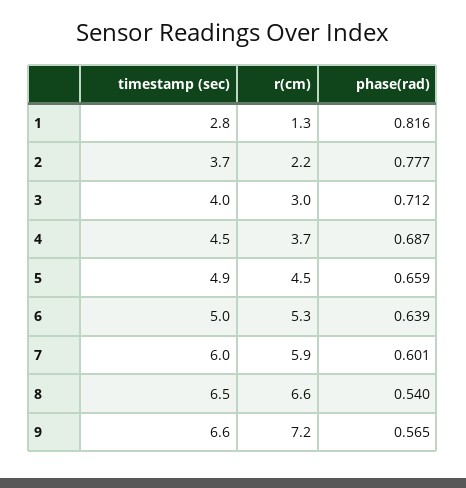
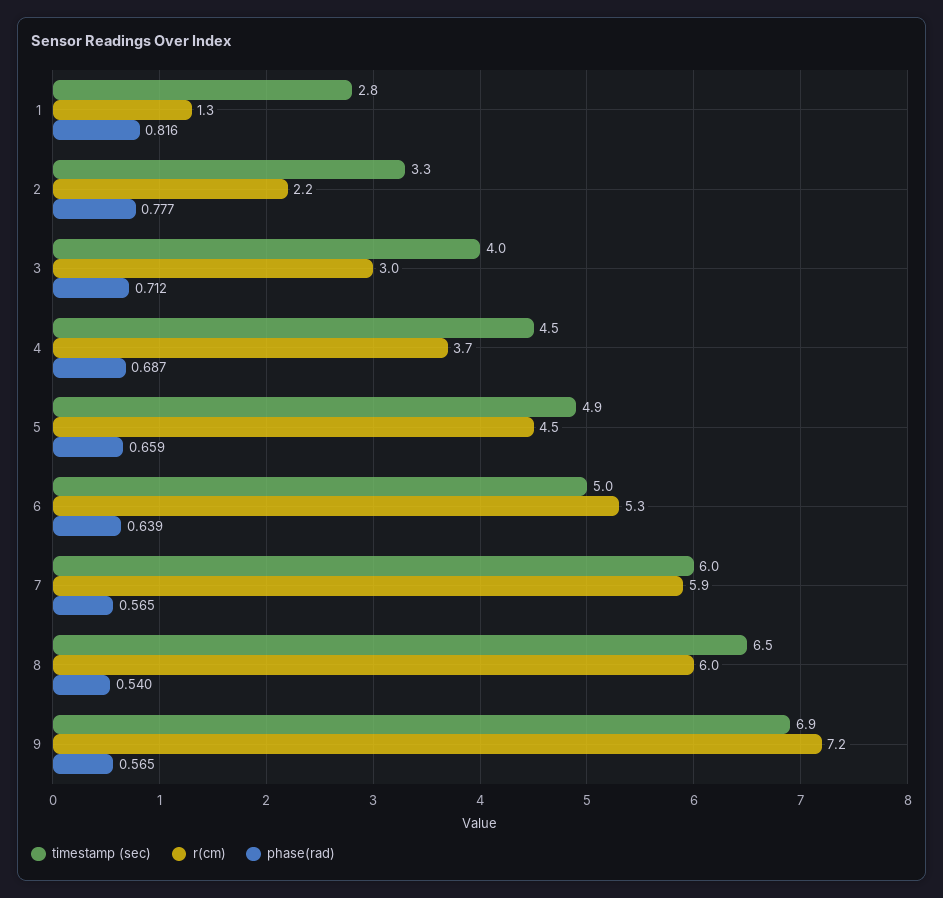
timestamp (sec), 2: 3.7 -> 3.3
phase(rad), 7: 0.601 -> 0.565
r(cm), 8: 6.6 -> 6
timestamp (sec), 9: 6.6 -> 6.9

